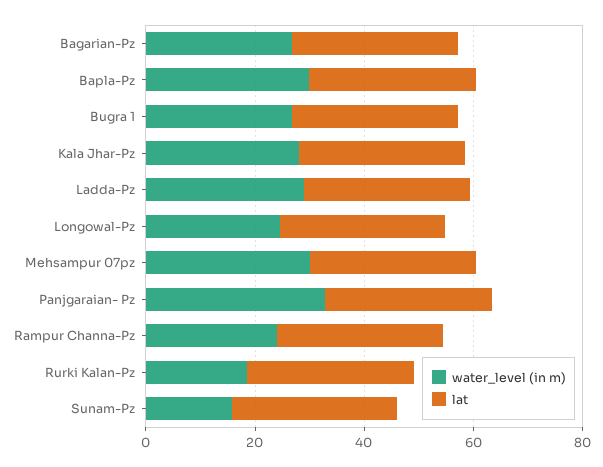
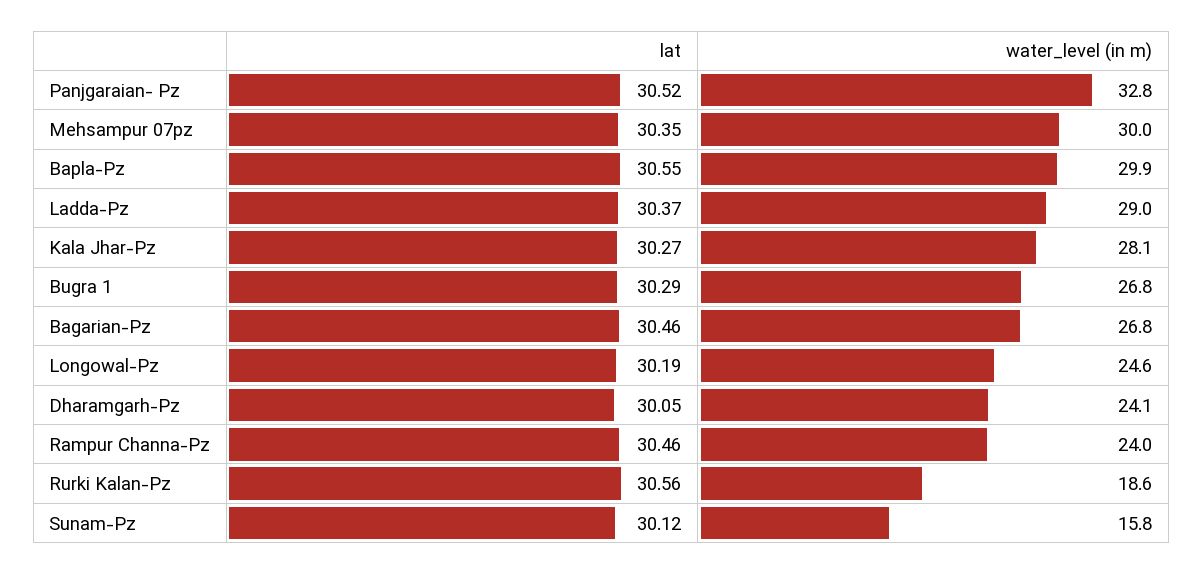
lat, Dharamgarh-Pz: none -> 30.05
water_level (in m), Dharamgarh-Pz: none -> 24.1

